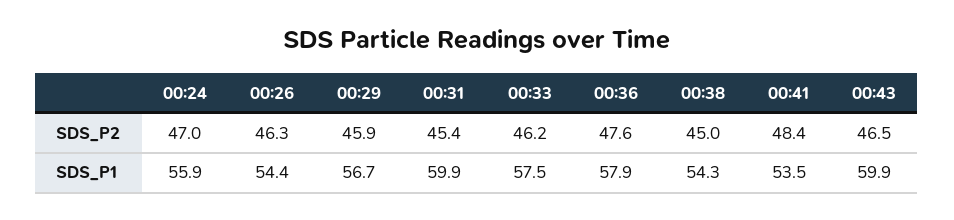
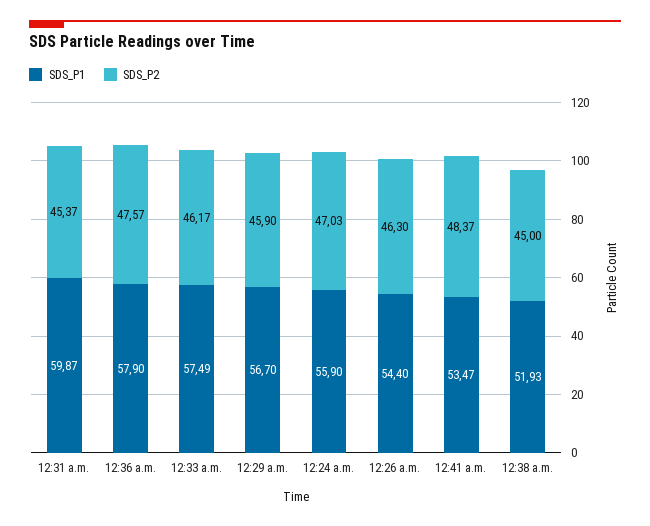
SDS_P2, 00:43: 46.5 -> none
SDS_P1, 00:38: 54.3 -> 51.93
SDS_P1, 00:43: 59.9 -> none

